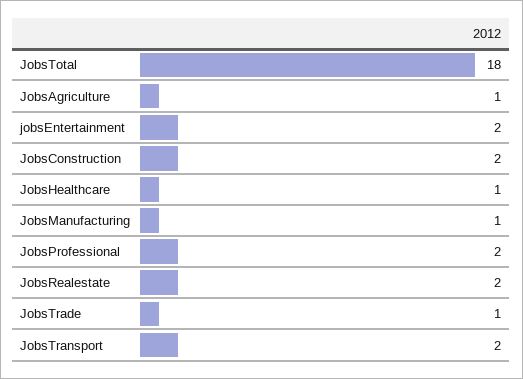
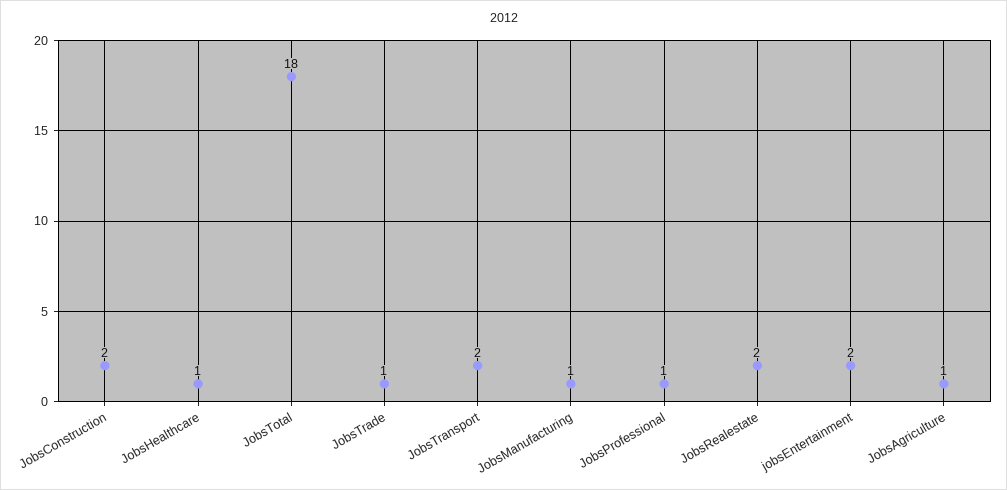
JobsProfessional: 2 -> 1

